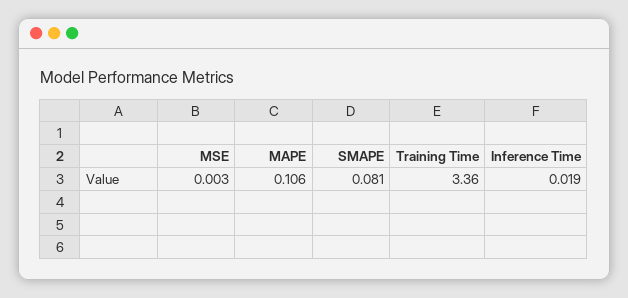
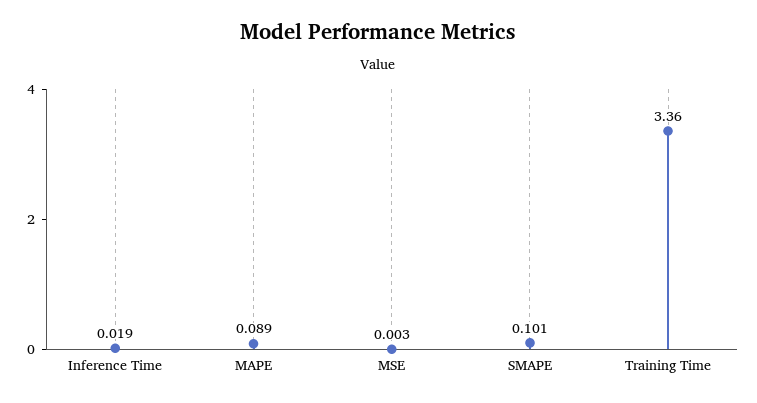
MAPE: 0.106 -> 0.089
SMAPE: 0.081 -> 0.101

